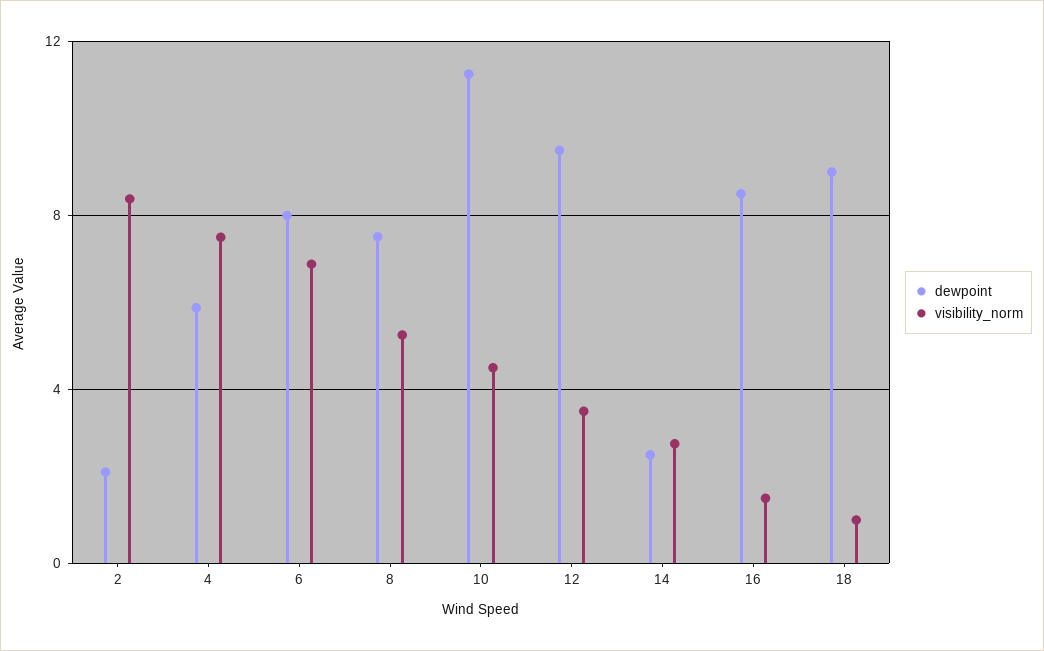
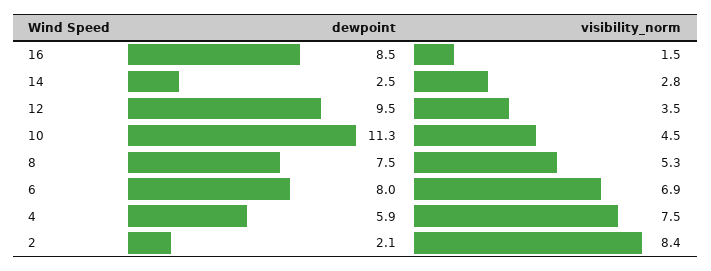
dewpoint, 18: 9 -> none
visibility_norm, 18: 1 -> none

